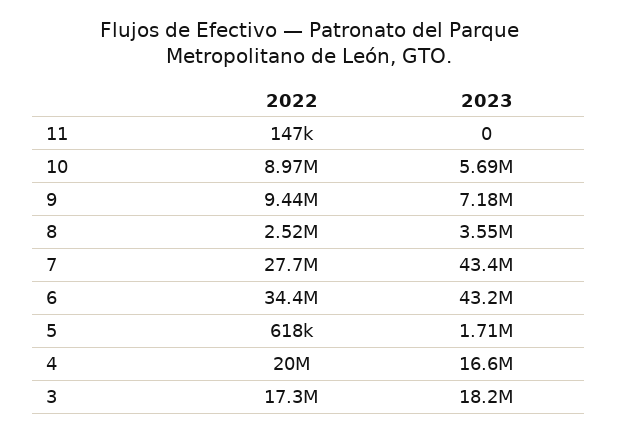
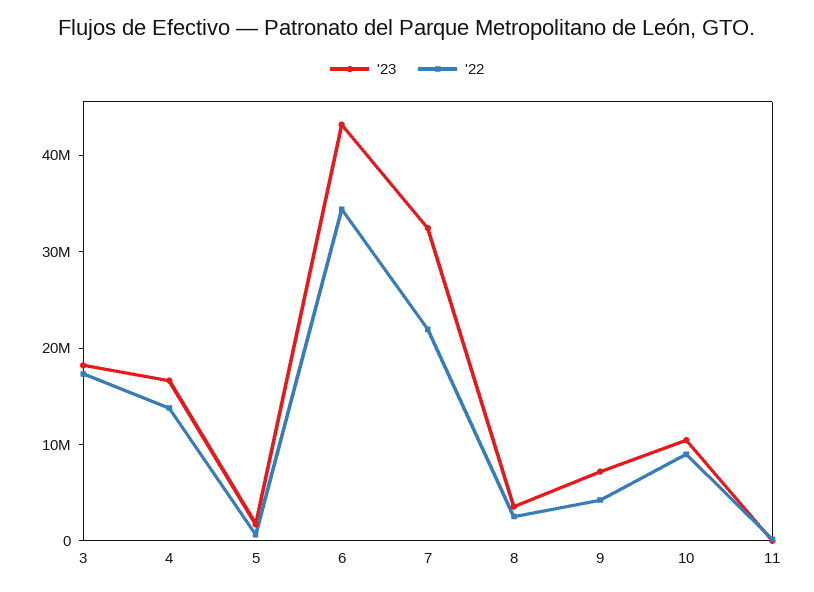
2023, 10: 5690000 -> 10000000
2022, 9: 9440000 -> 4000000
2022, 7: 27700000 -> 22000000
2023, 7: 43400000 -> 32000000
2022, 4: 20000000 -> 14000000

